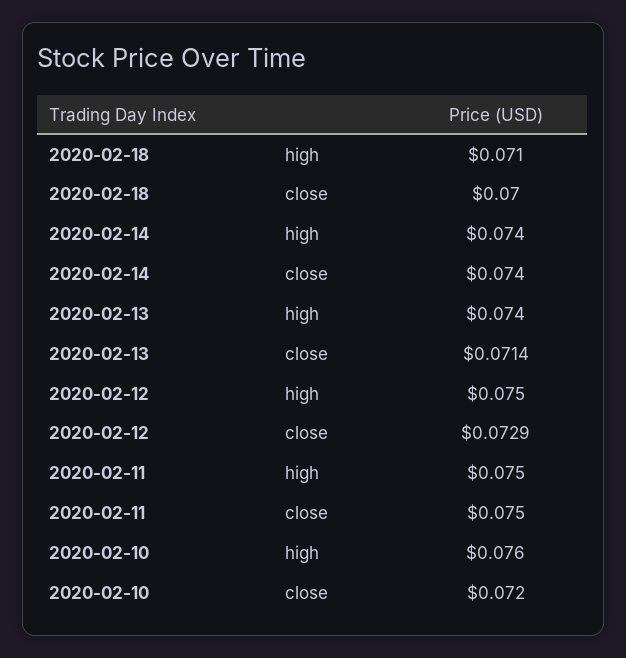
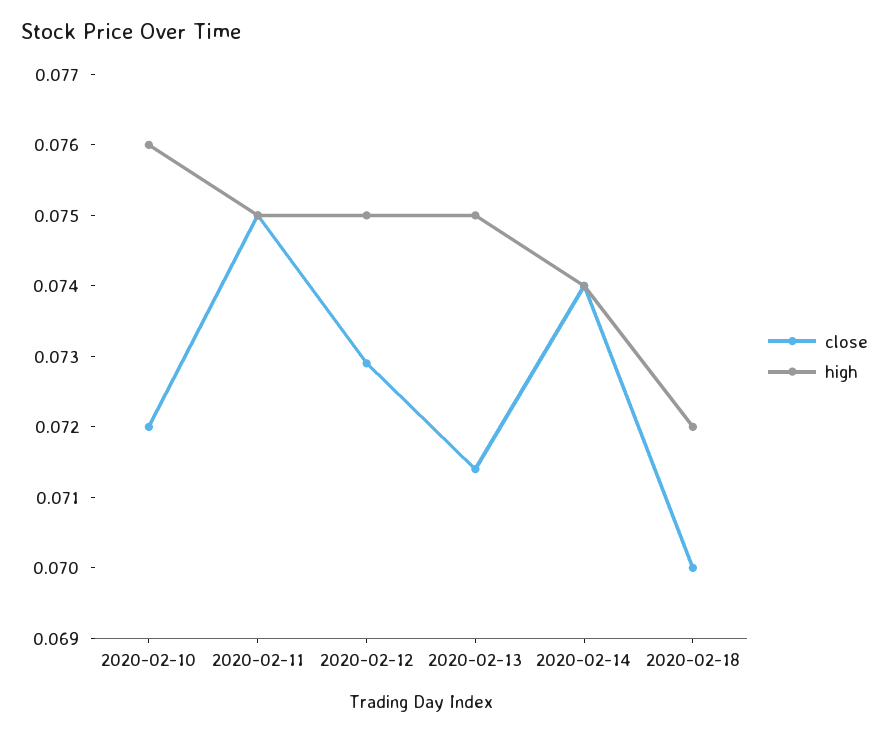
high, 2020-02-18: 0.071 -> 0.072
high, 2020-02-13: 0.074 -> 0.075

